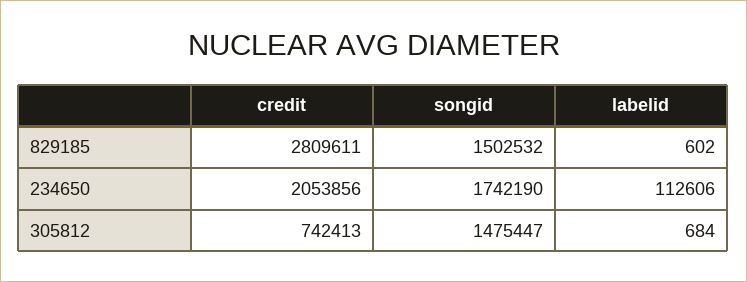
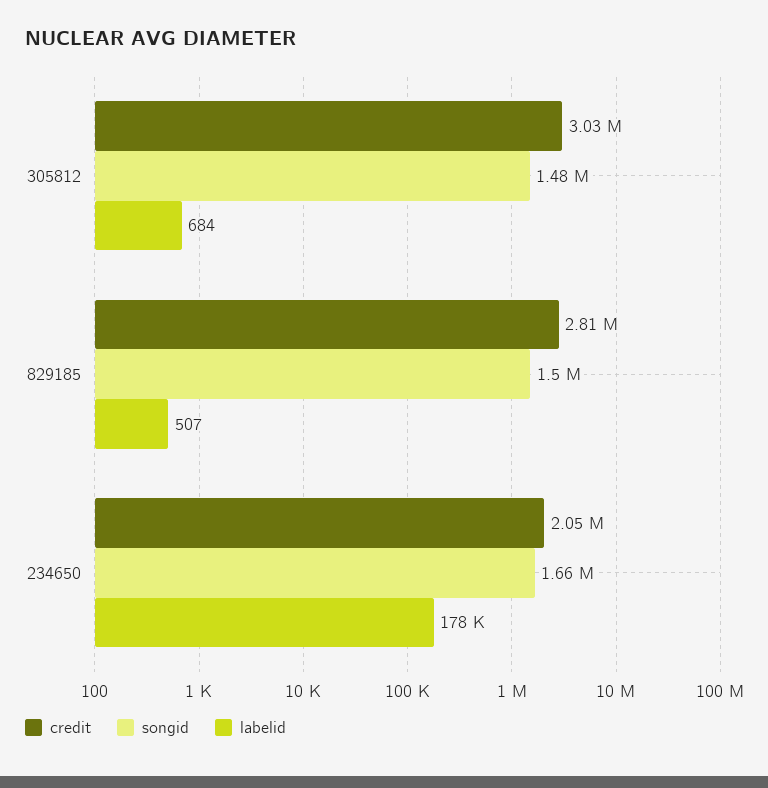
labelid, 829185: 602 -> 507
songid, 234650: 1742190 -> 1660000
labelid, 234650: 112606 -> 178000
credit, 305812: 742413 -> 3030000

